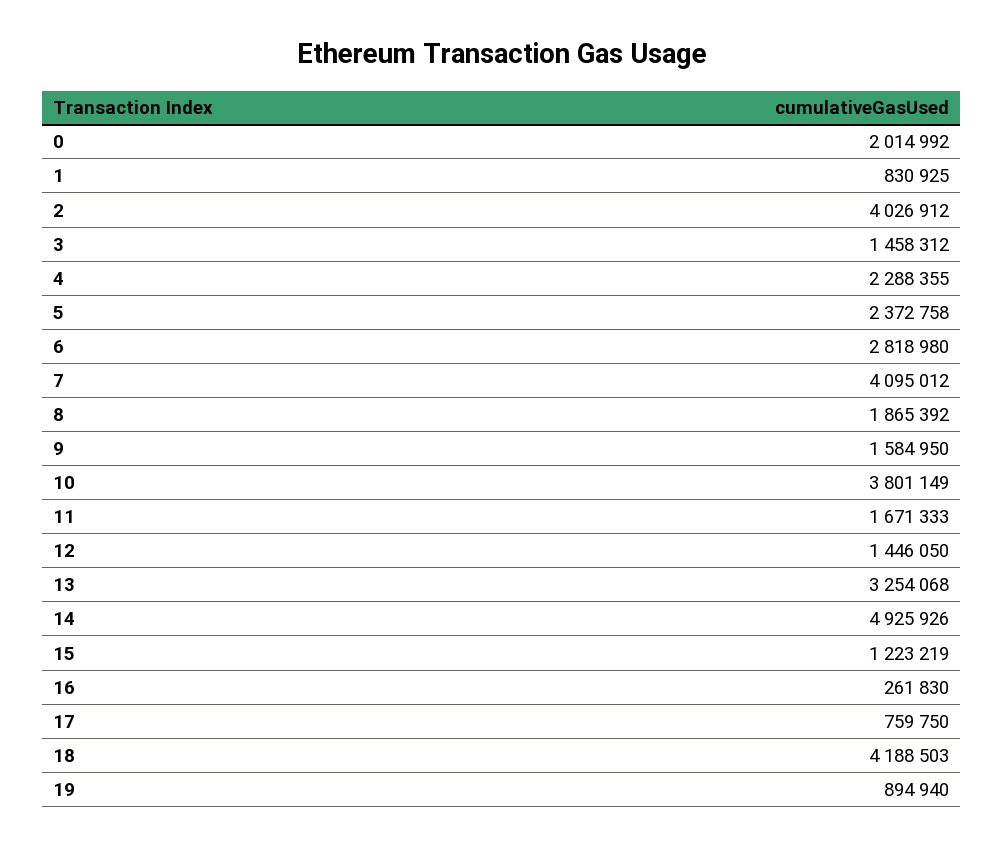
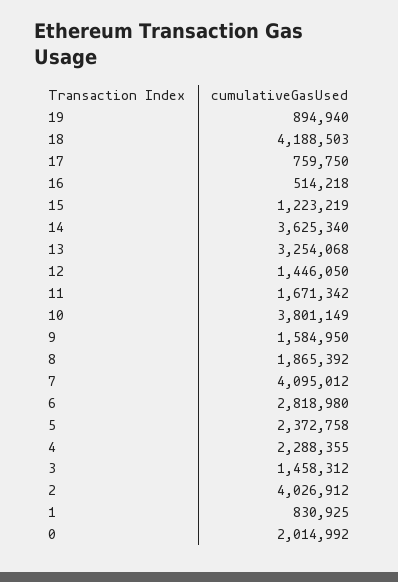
11: 1671333 -> 1671342
14: 4925926 -> 3625340
16: 261830 -> 514218

